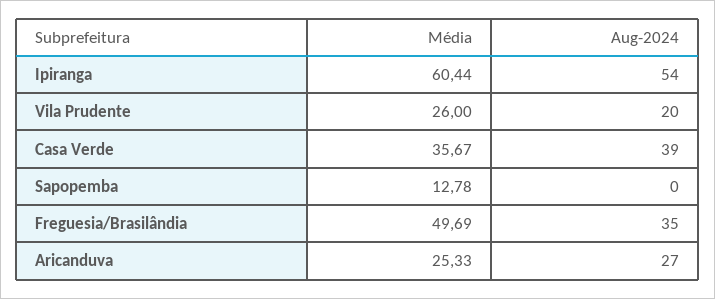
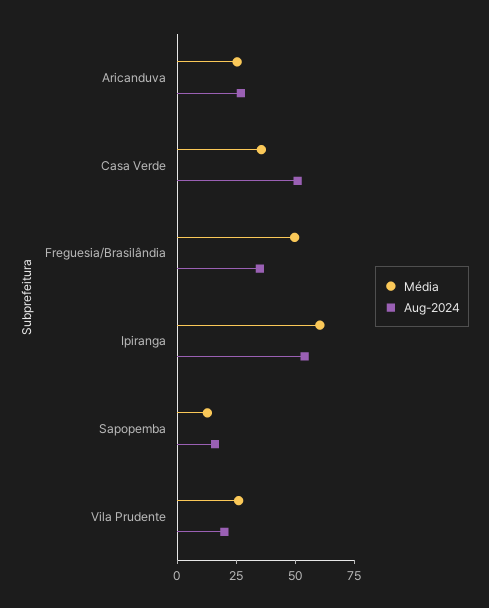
Aug-2024, Casa Verde: 39 -> 50
Aug-2024, Sapopemba: 0 -> 15

